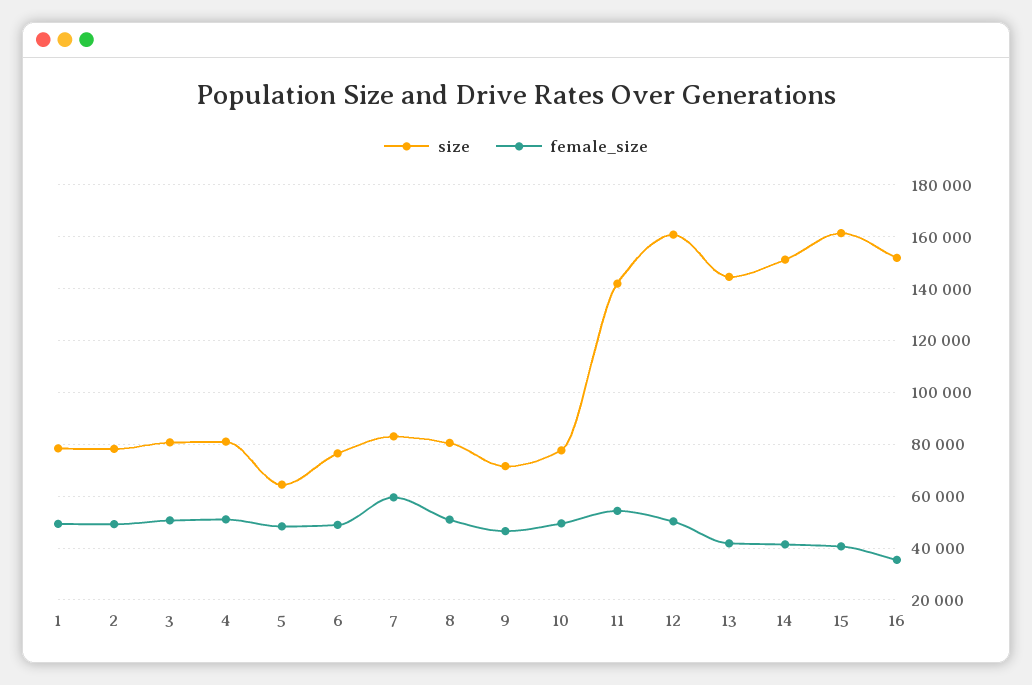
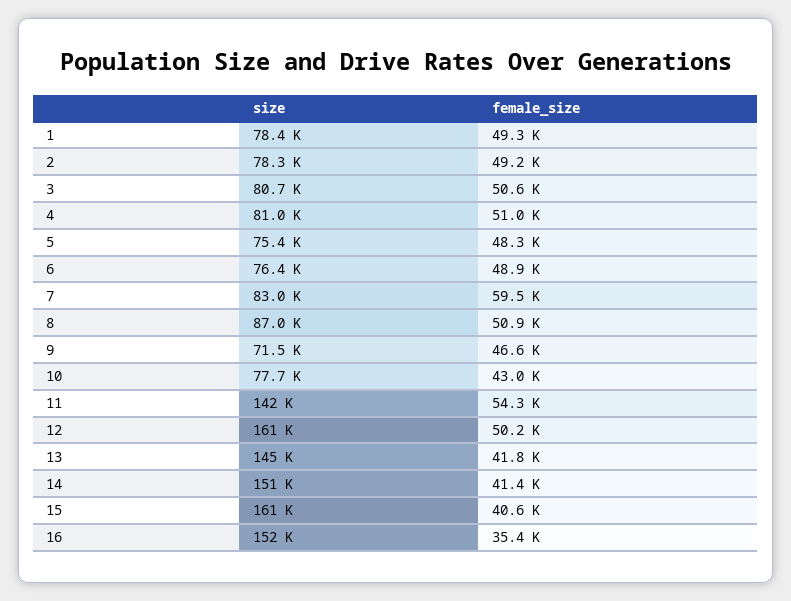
size, 5: 65000 -> 75400
size, 8: 80000 -> 87000
female_size, 10: 50000 -> 43000

